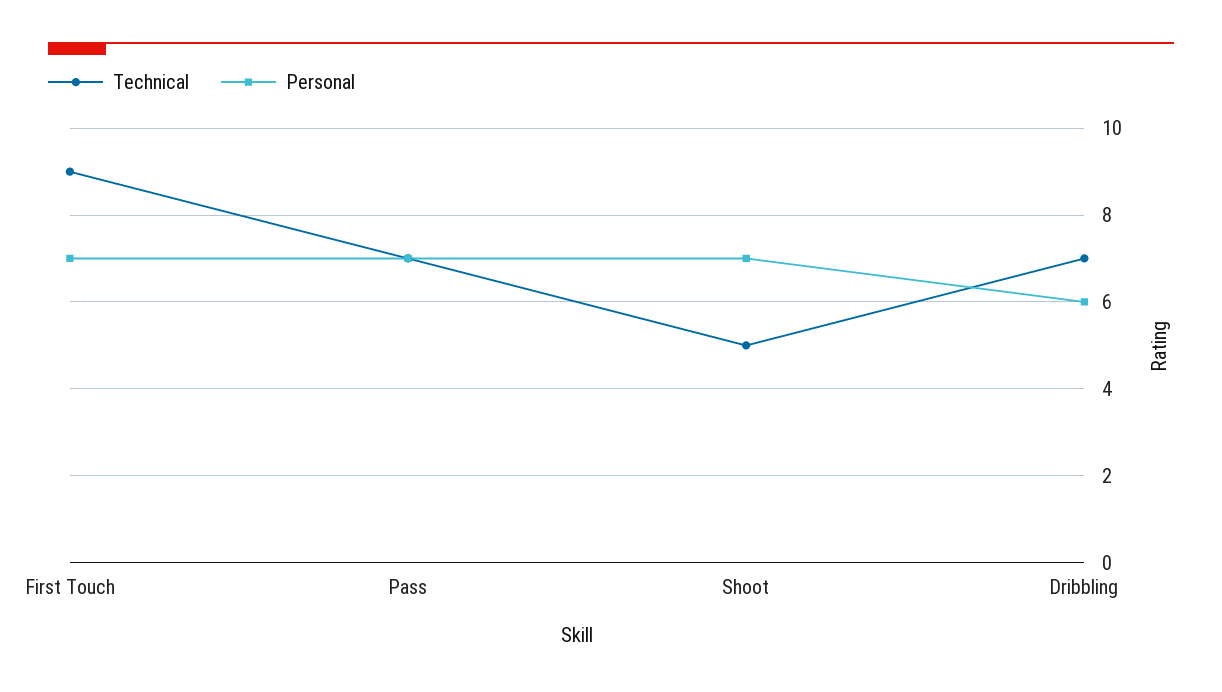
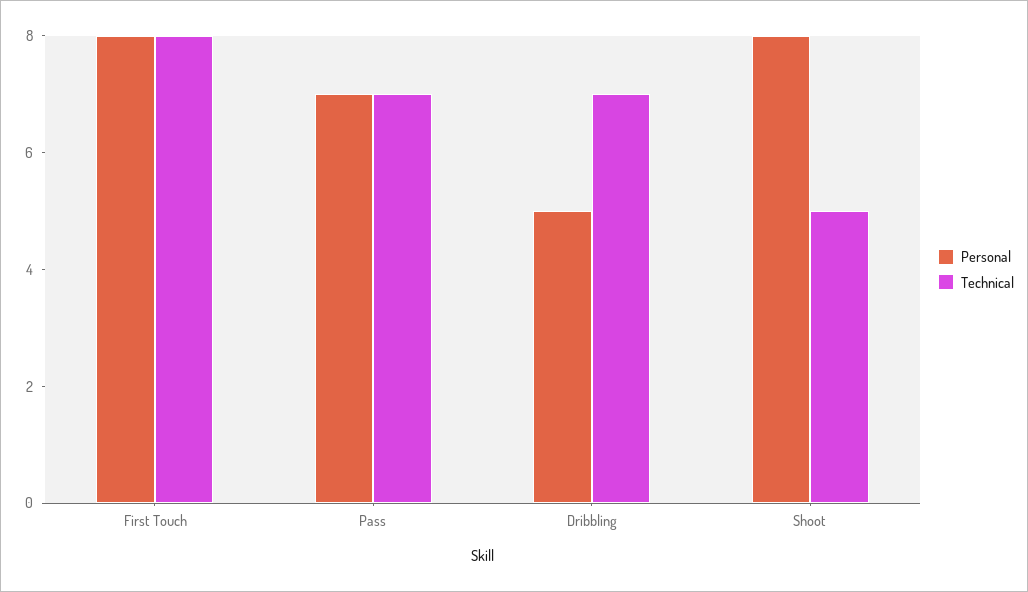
Technical, First Touch: 9 -> 8
Personal, First Touch: 7 -> 8
Personal, Shoot: 7 -> 8
Personal, Dribbling: 6 -> 5

